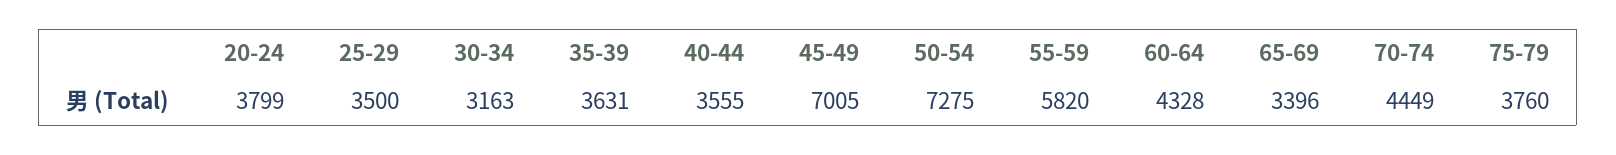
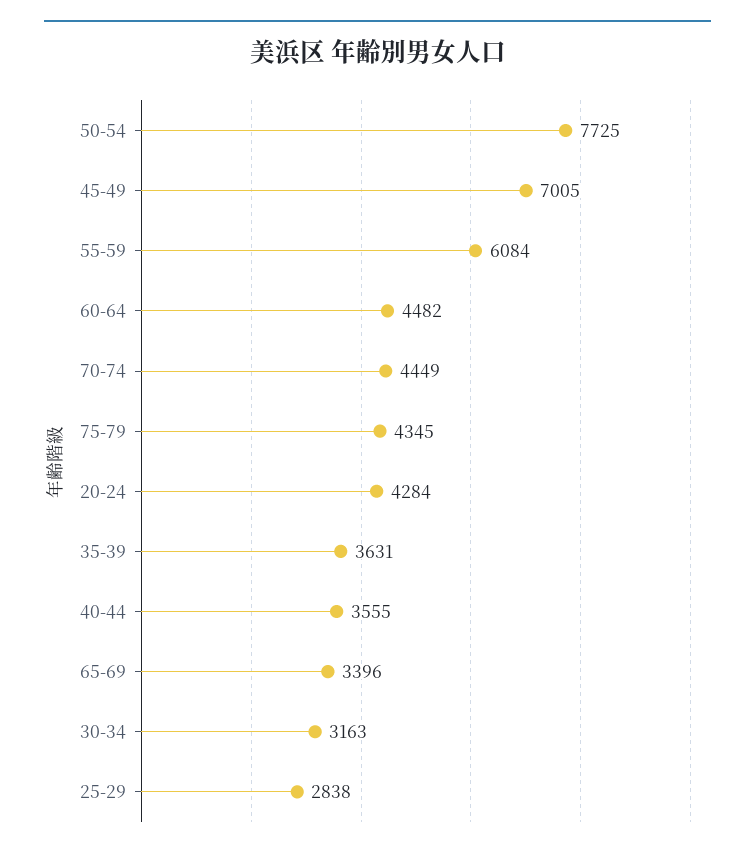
20-24: 3799 -> 4284
25-29: 3500 -> 2838
50-54: 7275 -> 7725
55-59: 5820 -> 6084
60-64: 4328 -> 4482
75-79: 3760 -> 4345

